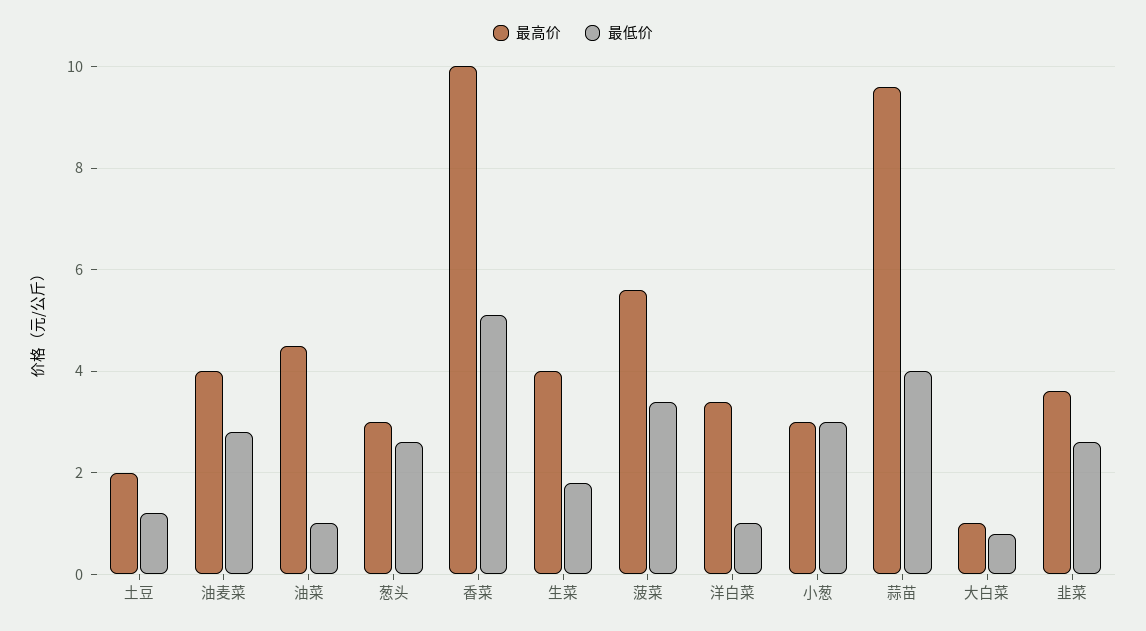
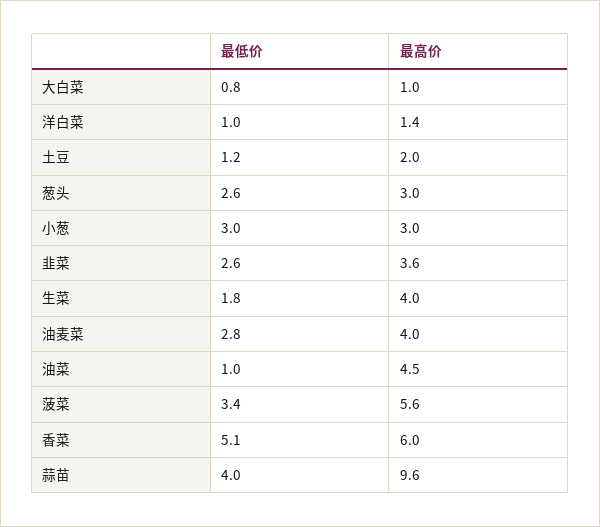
最高价, 香菜: 10 -> 6
最高价, 洋白菜: 3.5 -> 1.4

